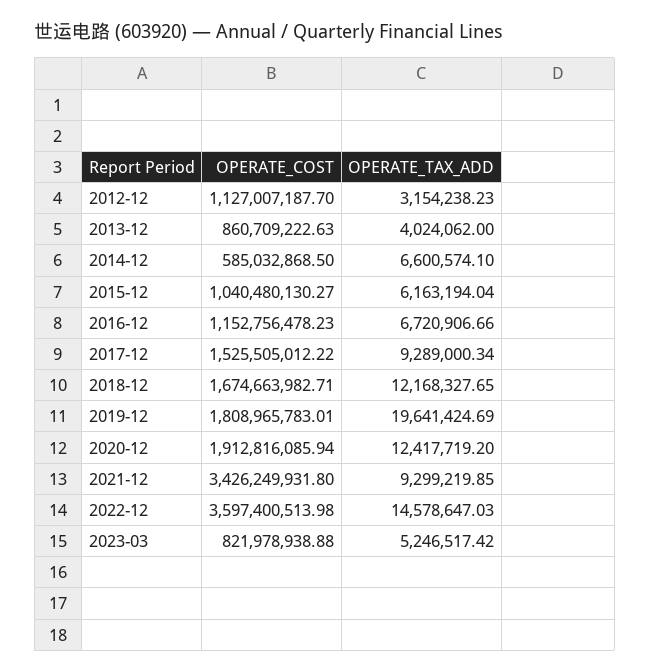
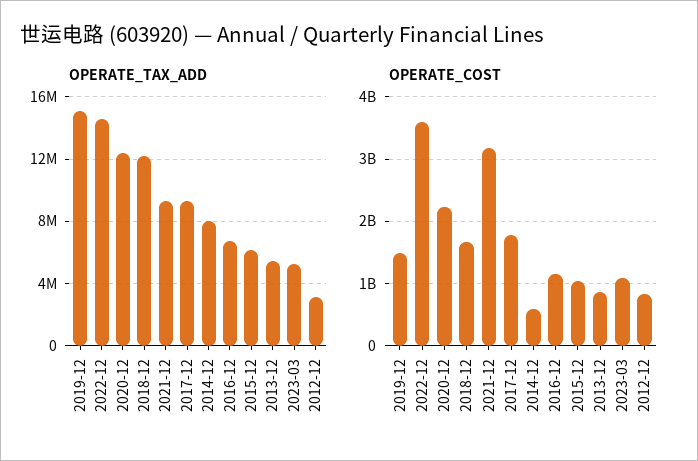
OPERATE_COST, 2012-12: 1127007187.7 -> 800000000
OPERATE_TAX_ADD, 2013-12: 4024062 -> 5500000
OPERATE_TAX_ADD, 2014-12: 6600574.1 -> 8000000
OPERATE_COST, 2017-12: 1525505012.22 -> 1800000000
OPERATE_COST, 2019-12: 1808965783.01 -> 1500000000
OPERATE_TAX_ADD, 2019-12: 19641424.69 -> 15000000
OPERATE_COST, 2020-12: 1912816085.94 -> 2200000000
OPERATE_COST, 2021-12: 3426249931.8 -> 3200000000
OPERATE_COST, 2023-03: 821978938.88 -> 1100000000

